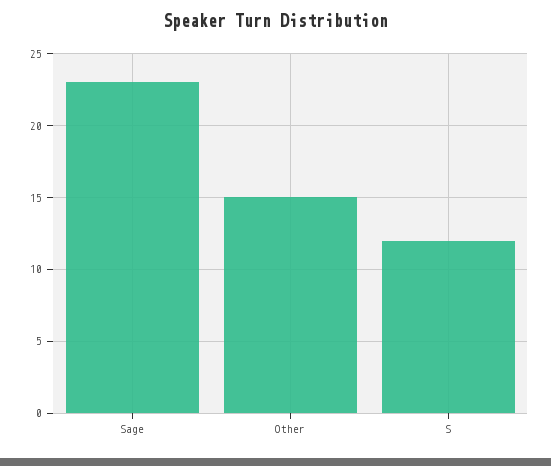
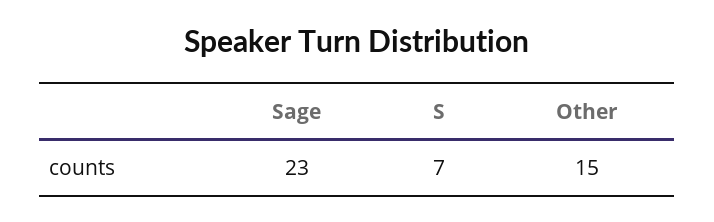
S: 12 -> 7

